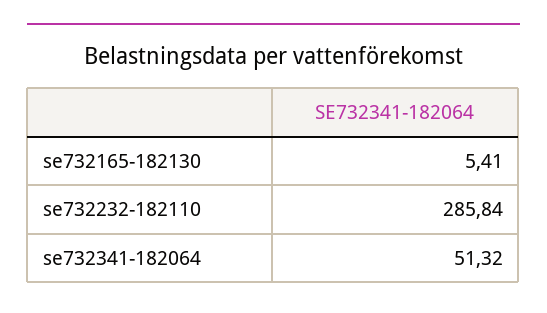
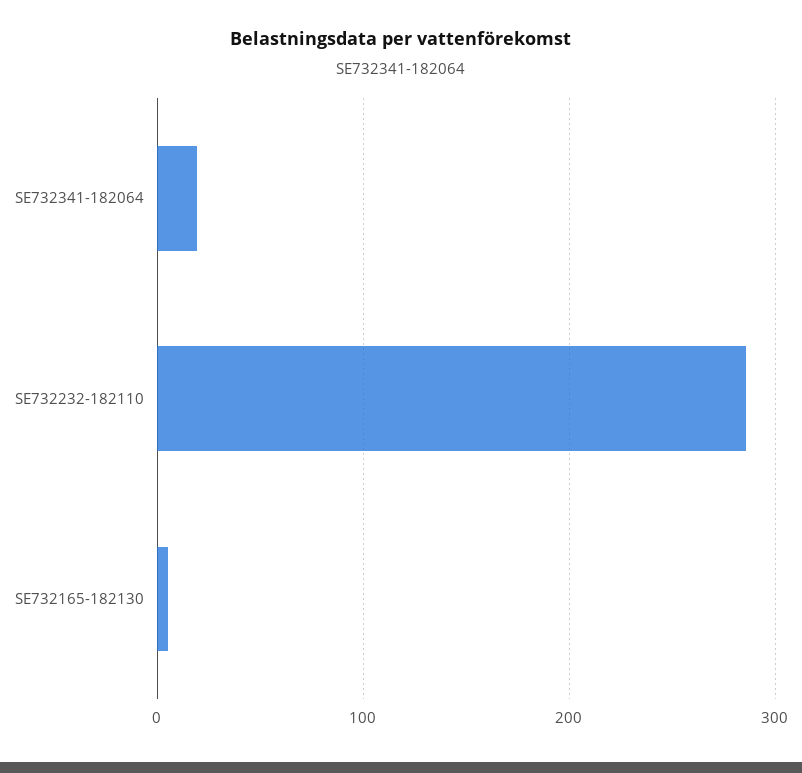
se732341-182064: 51.32 -> 20

